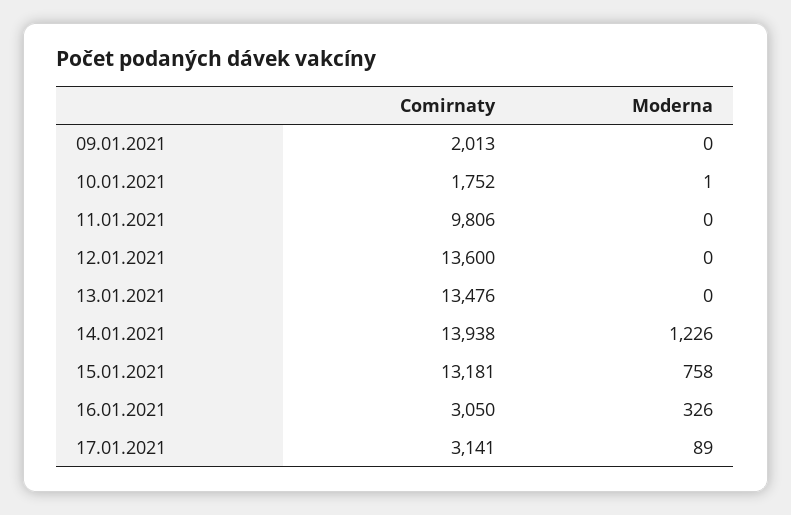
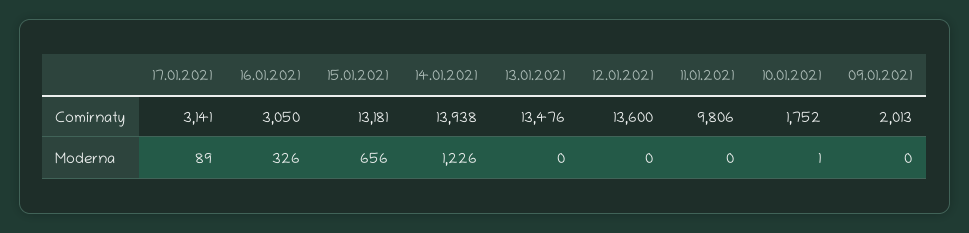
Moderna, 15.01.2021: 758 -> 656

